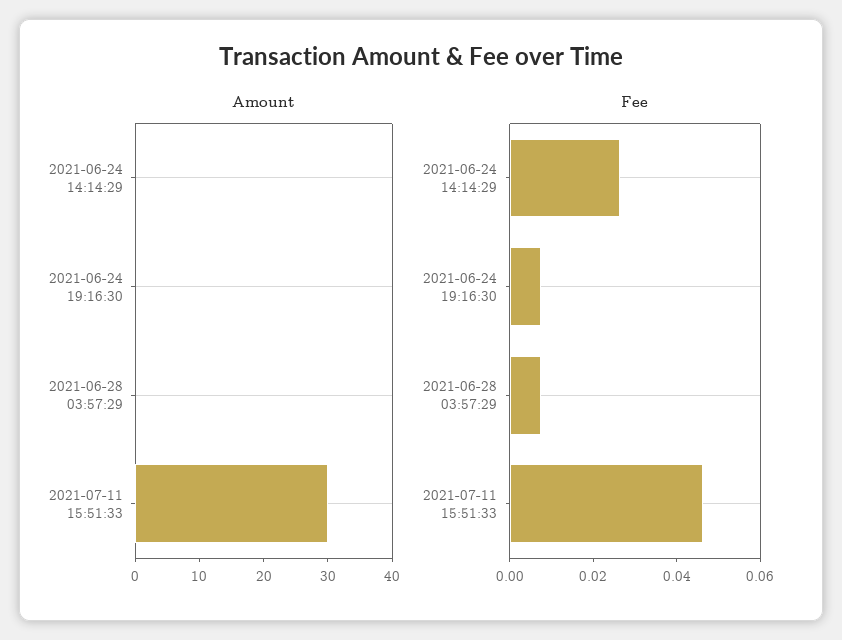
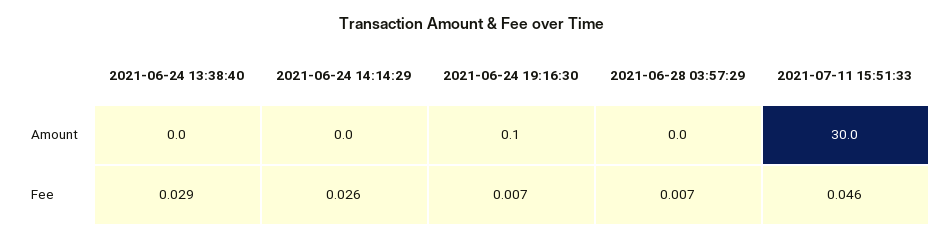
Amount, 2021-06-24 13:38:40: none -> 0
Fee, 2021-06-24 13:38:40: none -> 0.029

